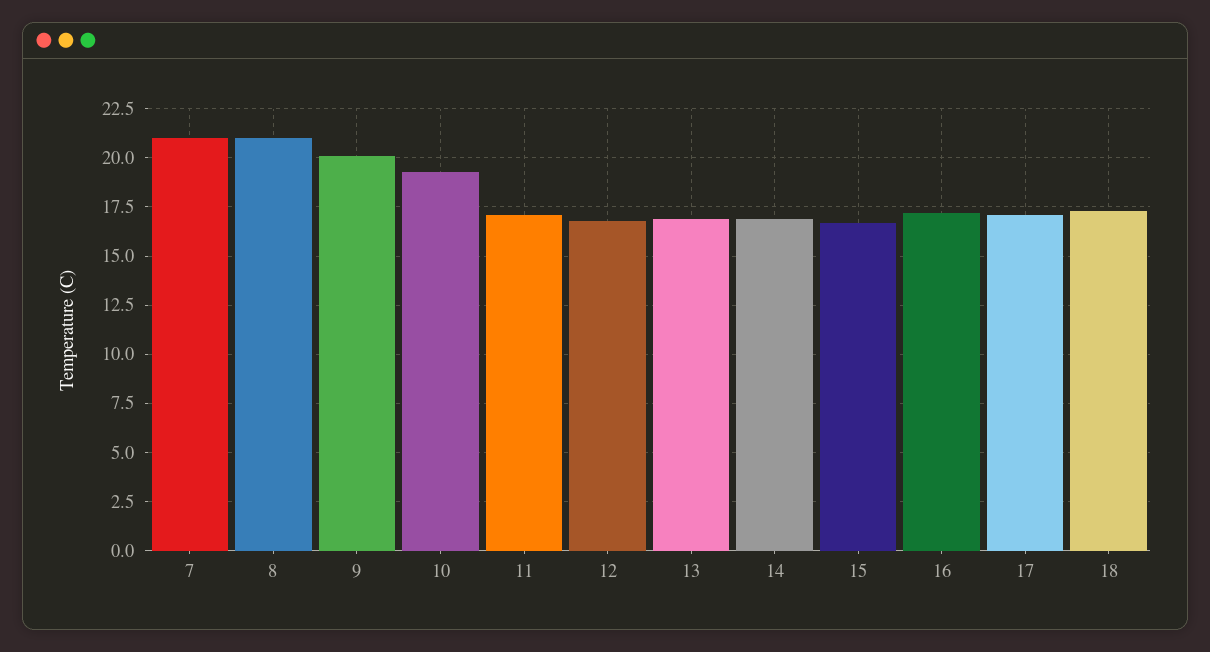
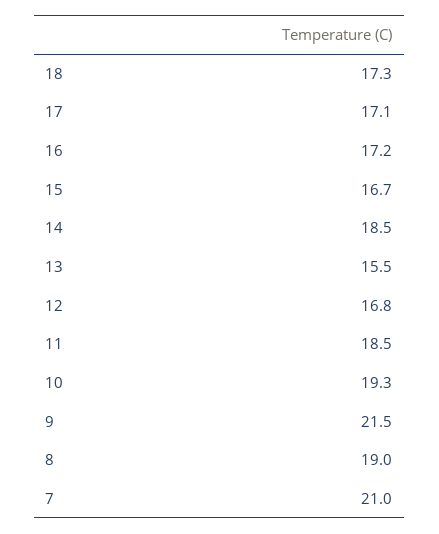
8: 21 -> 19
9: 20 -> 21.5
11: 17 -> 18.5
13: 17 -> 15.5
14: 17 -> 18.5

